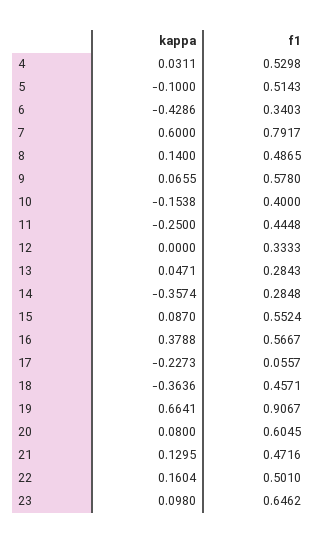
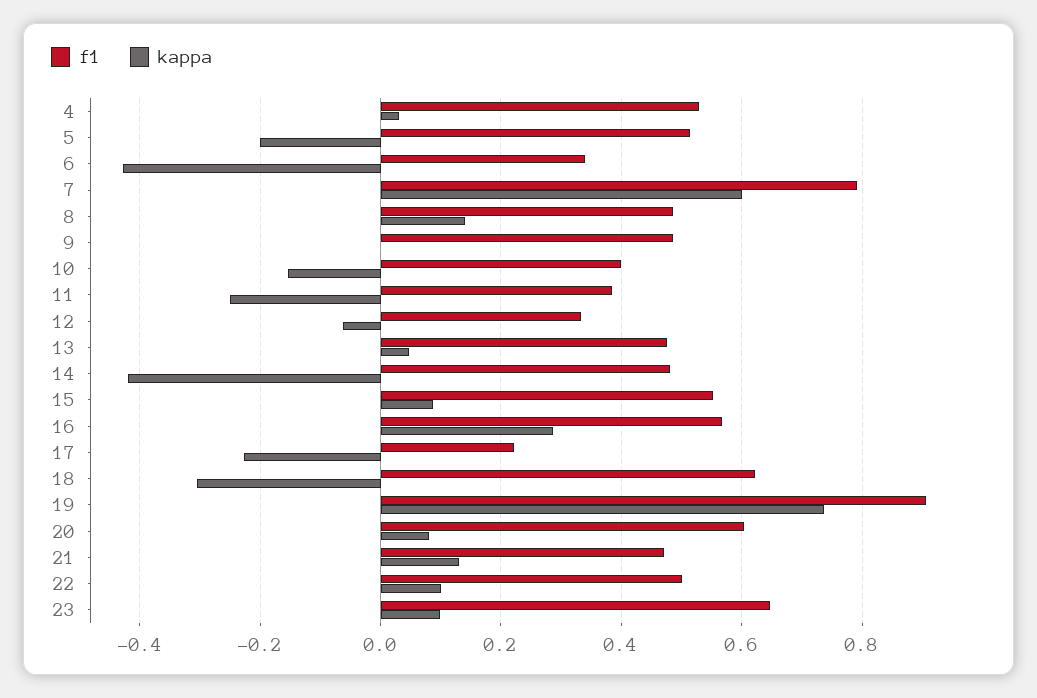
kappa, 5: -0.1 -> -0.2
kappa, 9: 0.0655 -> 0
f1, 9: 0.578 -> 0.48
f1, 11: 0.4448 -> 0.38
kappa, 12: 0 -> -0.06
f1, 13: 0.2843 -> 0.48
kappa, 14: -0.3574 -> -0.42
f1, 14: 0.2848 -> 0.48
kappa, 16: 0.3788 -> 0.28
f1, 17: 0.0557 -> 0.22
kappa, 18: -0.3636 -> -0.3
f1, 18: 0.4571 -> 0.62
kappa, 19: 0.6641 -> 0.74
kappa, 22: 0.1604 -> 0.1

